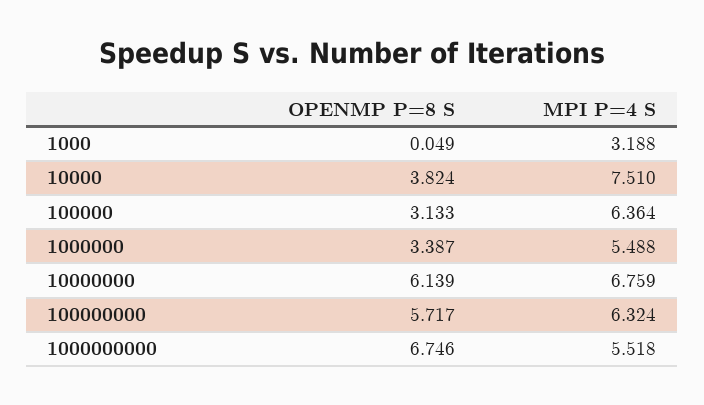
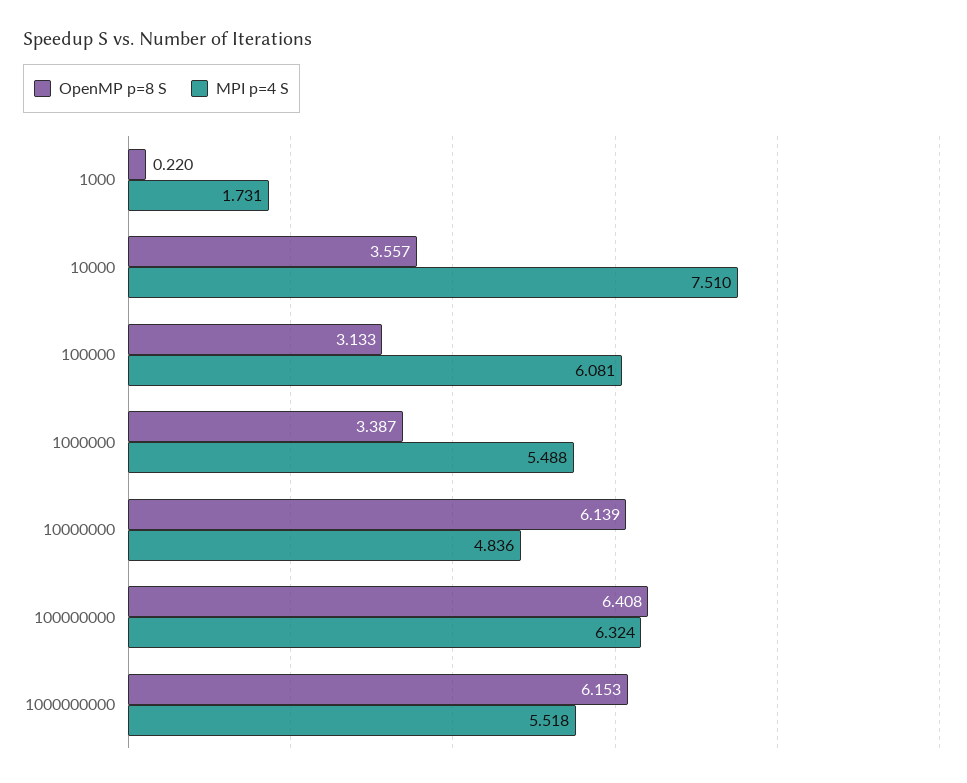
OPENMP P=8 S, 1000: 0.049 -> 0.22
MPI P=4 S, 1000: 3.188 -> 1.731
OPENMP P=8 S, 10000: 3.824 -> 3.557
MPI P=4 S, 100000: 6.364 -> 6.081
MPI P=4 S, 10000000: 6.759 -> 4.836
OPENMP P=8 S, 100000000: 5.717 -> 6.408
OPENMP P=8 S, 1000000000: 6.746 -> 6.153

